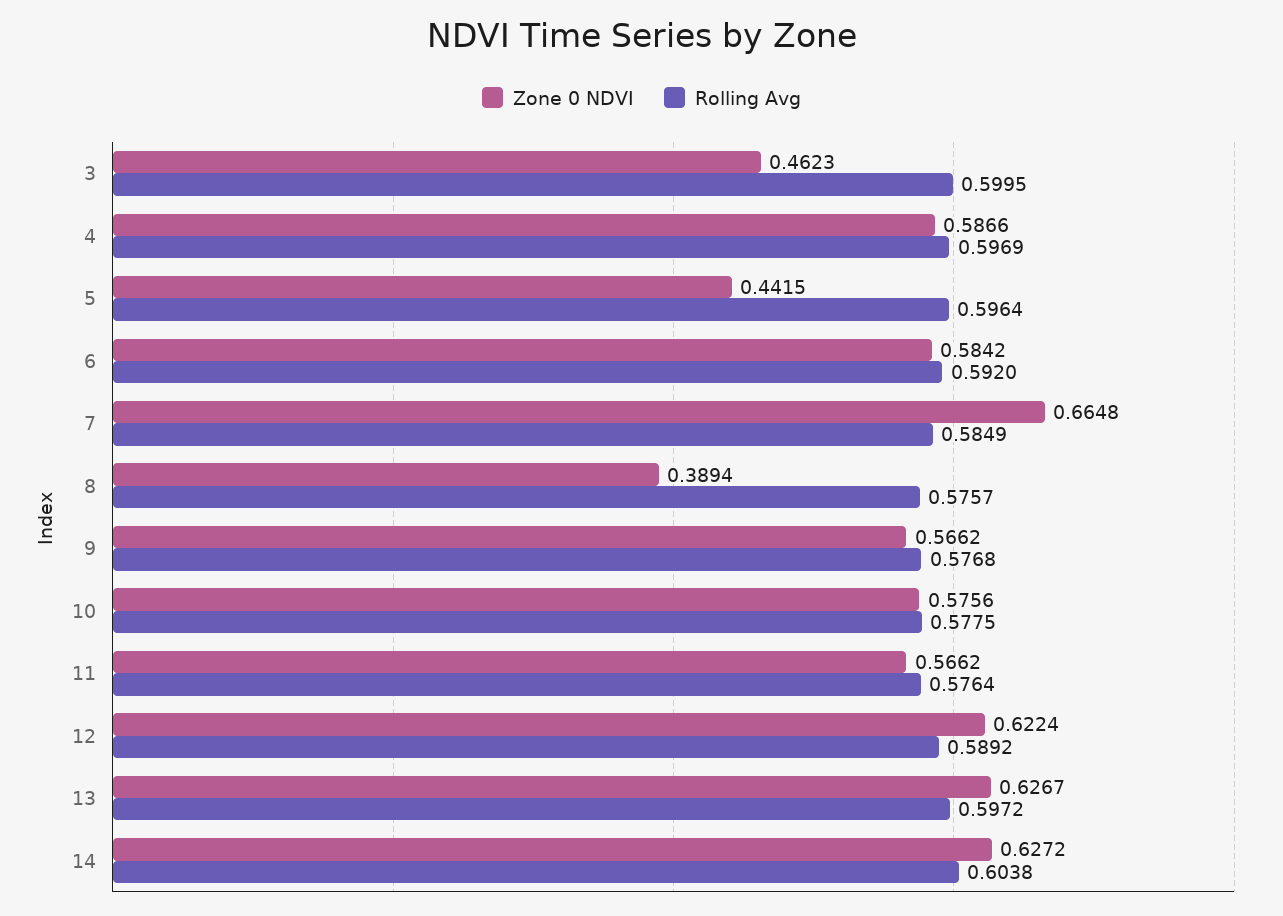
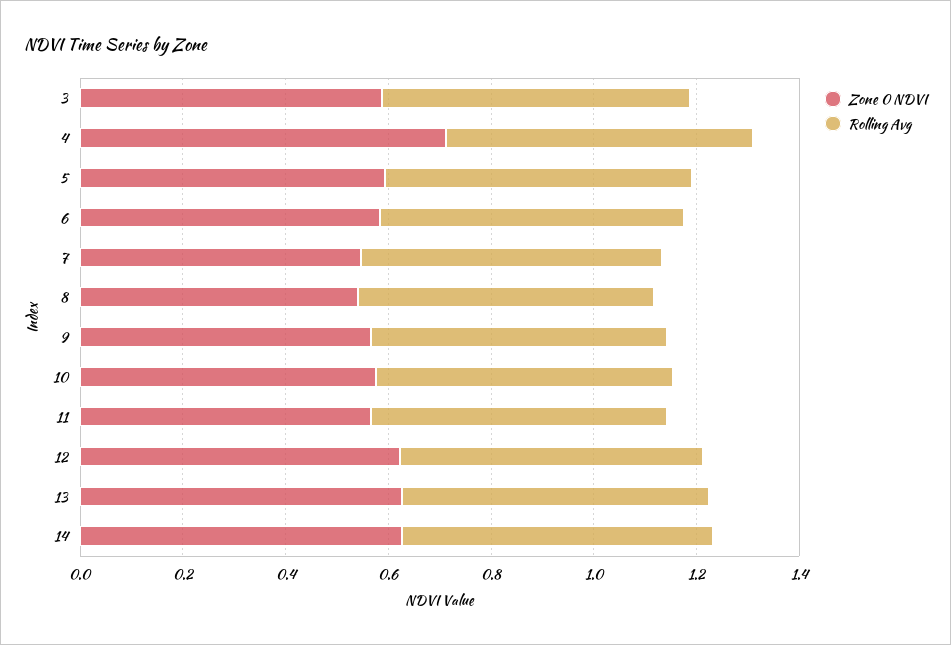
Zone 0 NDVI, 3: 0.4623 -> 0.6
Zone 0 NDVI, 4: 0.5866 -> 0.7
Zone 0 NDVI, 5: 0.4415 -> 0.6
Zone 0 NDVI, 7: 0.6648 -> 0.55
Zone 0 NDVI, 8: 0.3894 -> 0.55

